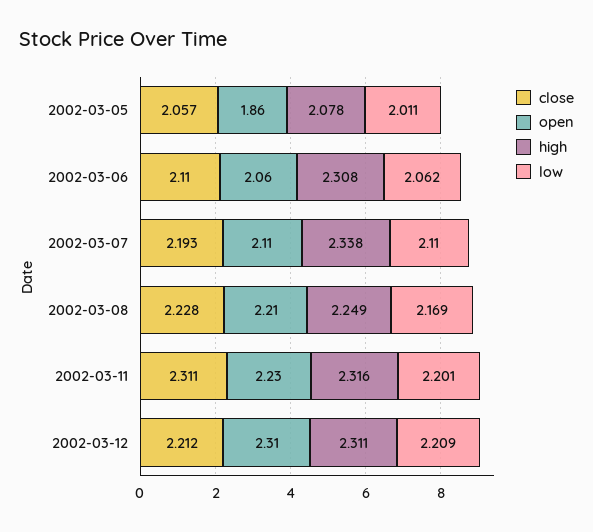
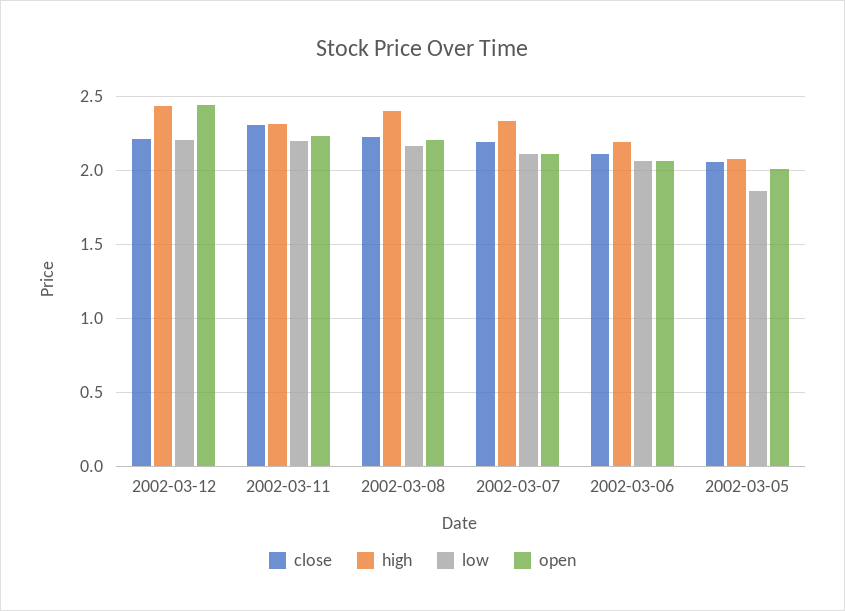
open, 2002-03-05: 1.86 -> 2
low, 2002-03-05: 2.011 -> 1.85
high, 2002-03-06: 2.308 -> 2.2
high, 2002-03-08: 2.249 -> 2.4
open, 2002-03-12: 2.31 -> 2.45
high, 2002-03-12: 2.311 -> 2.45

